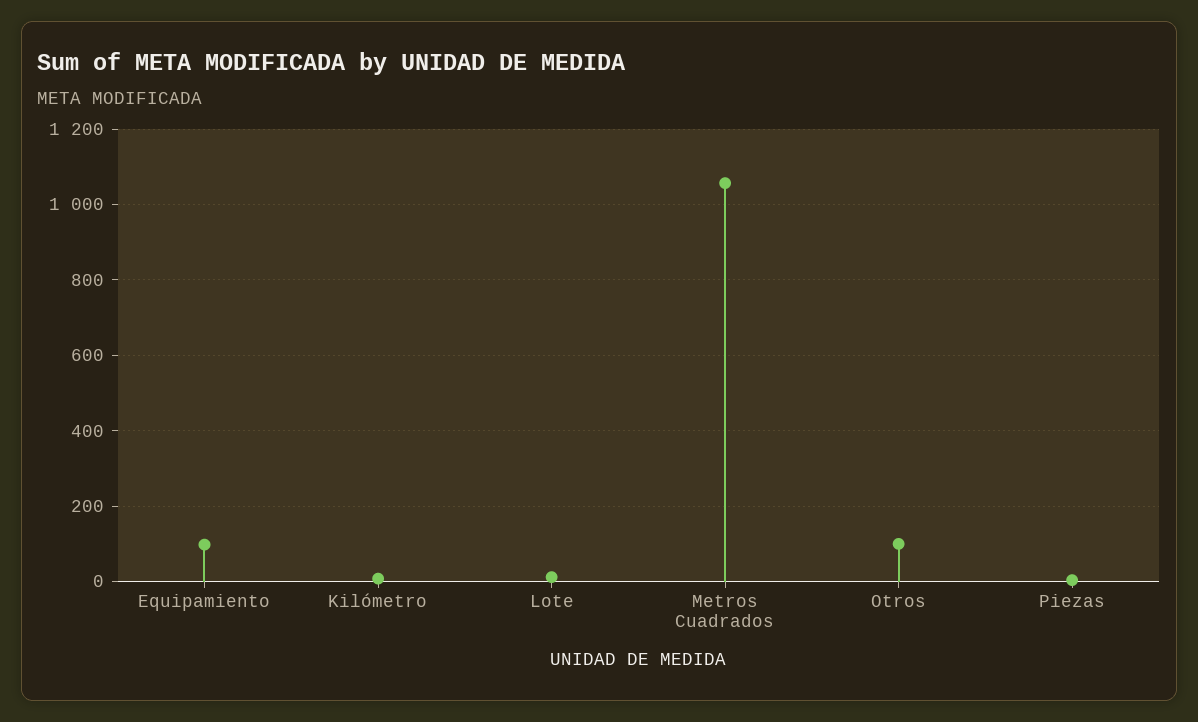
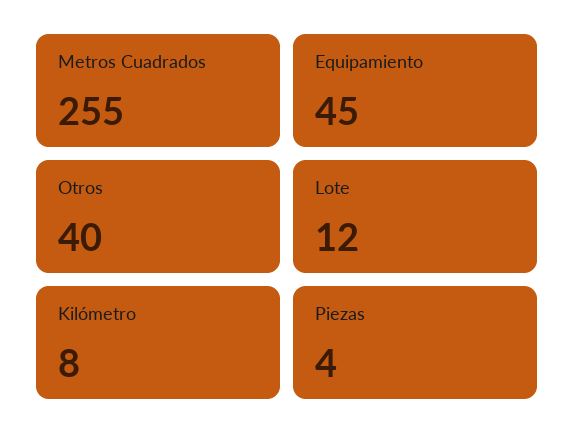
Equipamiento: 100 -> 45
Metros Cuadrados: 1060 -> 255
Otros: 100 -> 40

